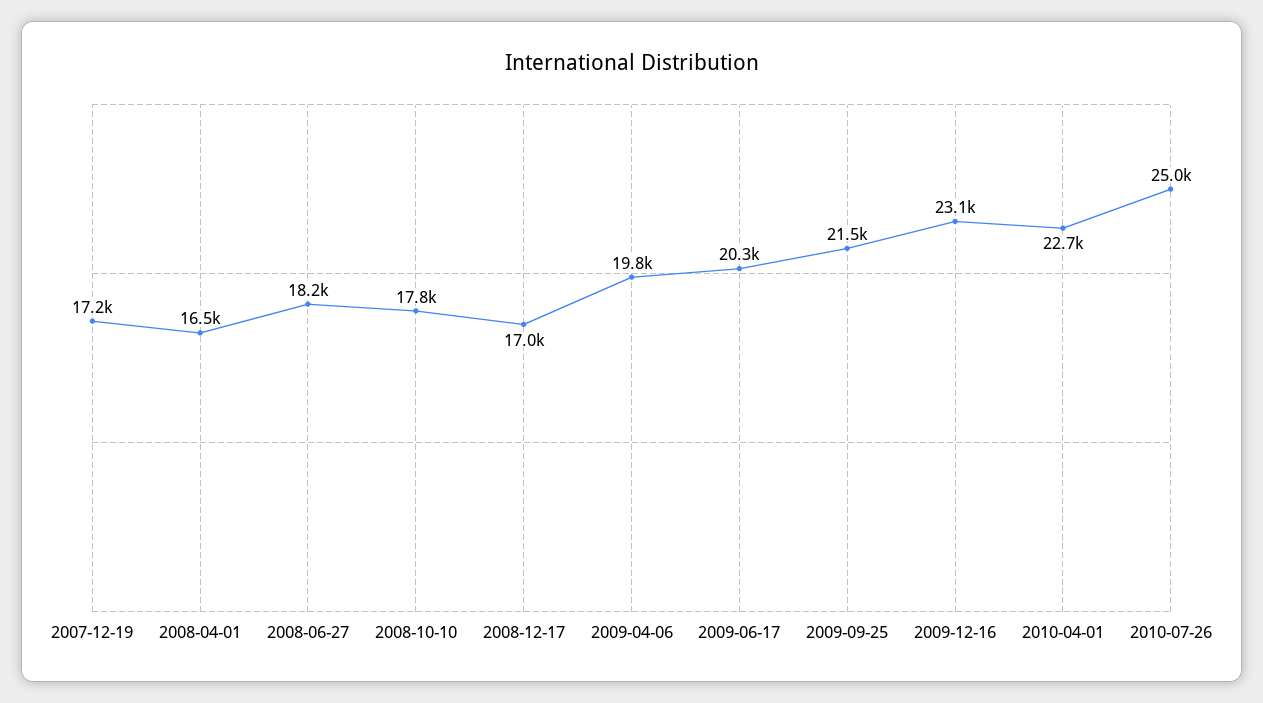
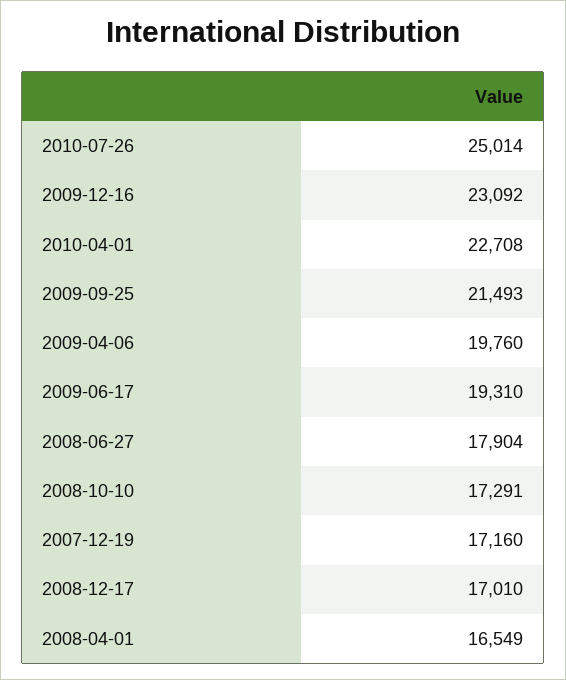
2008-06-27: 18200 -> 17904
2008-10-10: 17800 -> 17291
2009-06-17: 20300 -> 19310

